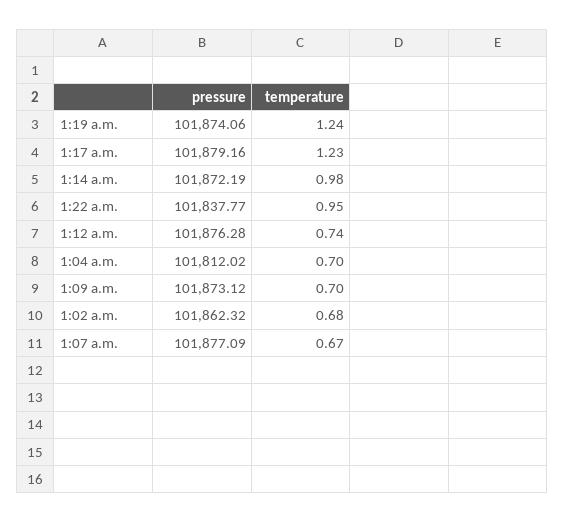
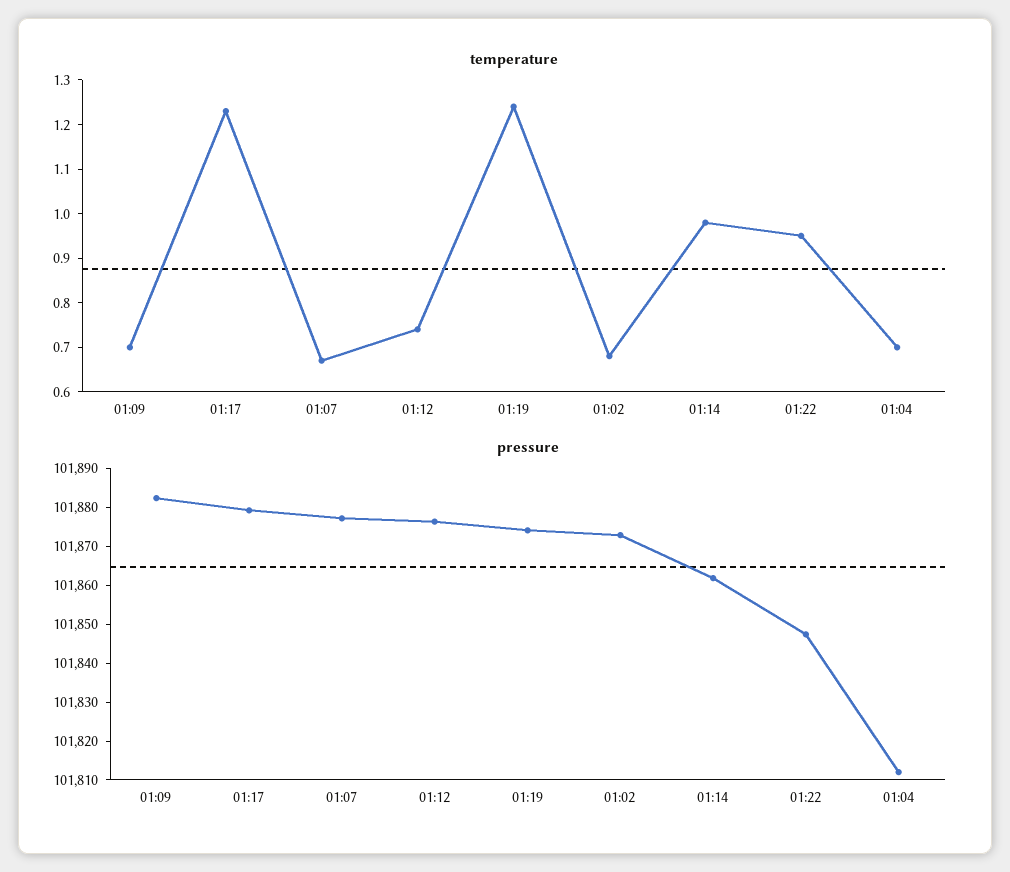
pressure, 1:14 a.m.: 101872.19 -> 101862.5
pressure, 1:22 a.m.: 101837.77 -> 101847.5
pressure, 1:09 a.m.: 101873.12 -> 101882.5
pressure, 1:02 a.m.: 101862.32 -> 101872.5

